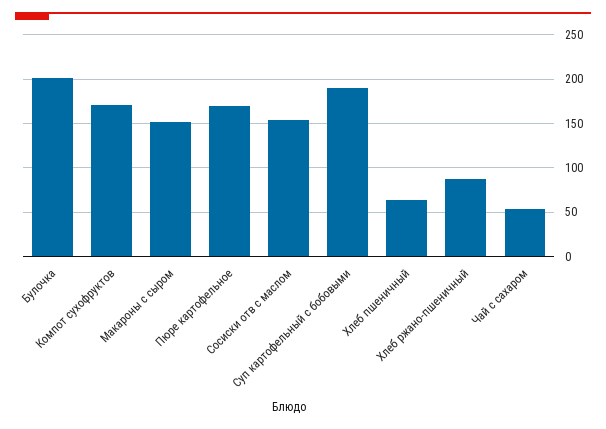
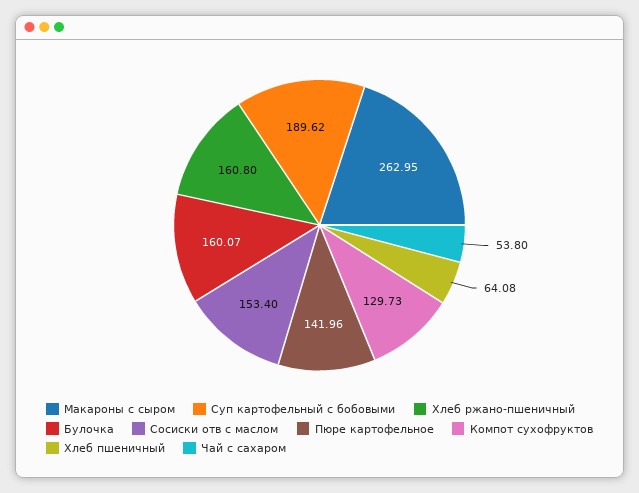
Булочка: 200 -> 160.07
Компот сухофруктов: 170 -> 129.73
Макароны с сыром: 150 -> 262.95
Пюре картофельное: 170 -> 141.96
Хлеб ржано-пшеничный: 90 -> 160.8

